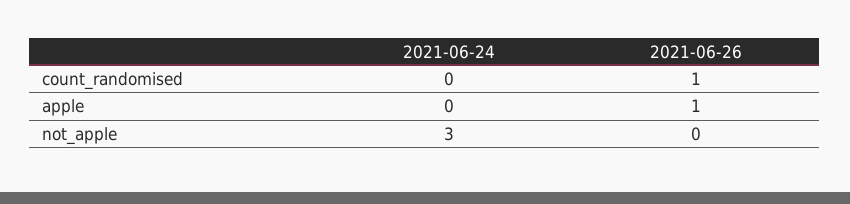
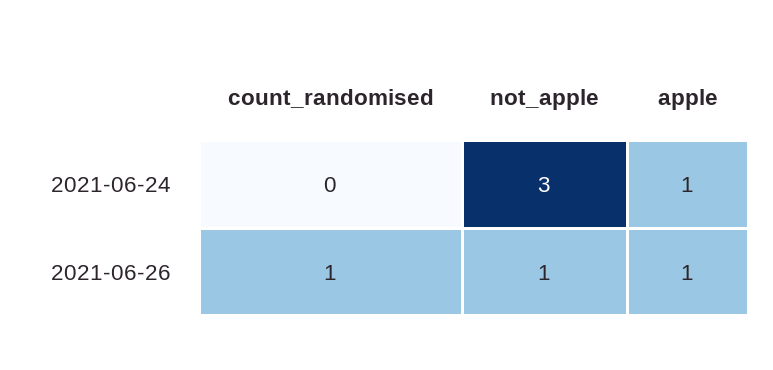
2021-06-24, apple: 0 -> 1
2021-06-26, not_apple: 0 -> 1

